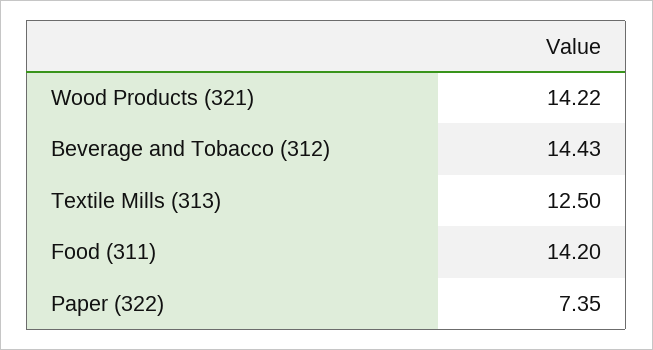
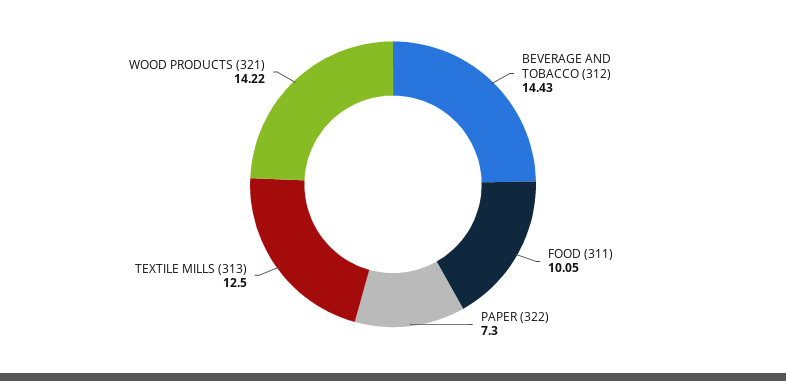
Food (311): 14.2 -> 10.05
Paper (322): 7.35 -> 7.3

